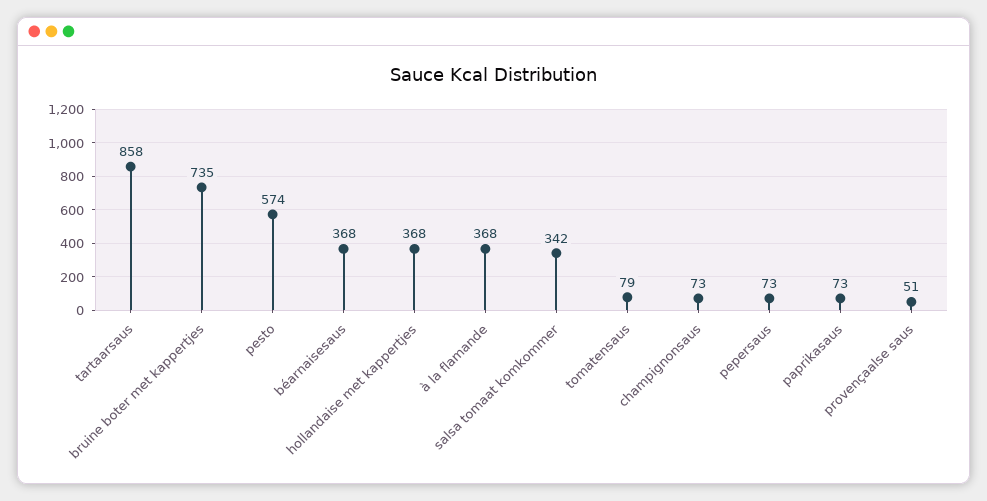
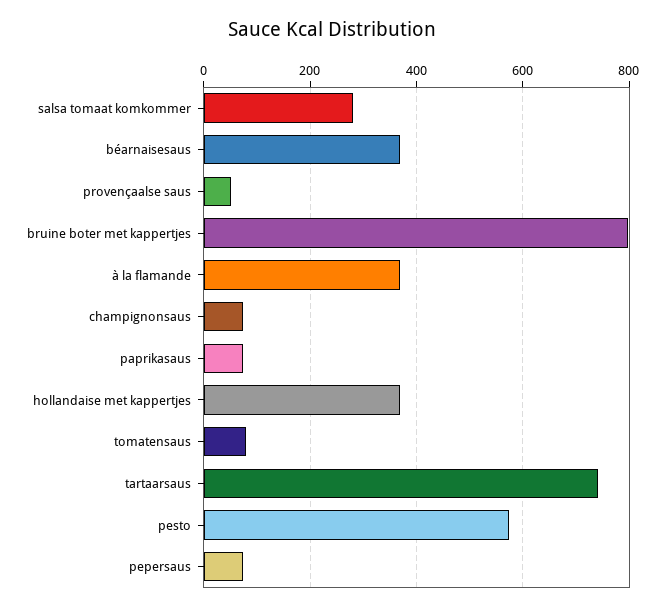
tartaarsaus: 858 -> 740
bruine boter met kappertjes: 735 -> 800
salsa tomaat komkommer: 342 -> 280

